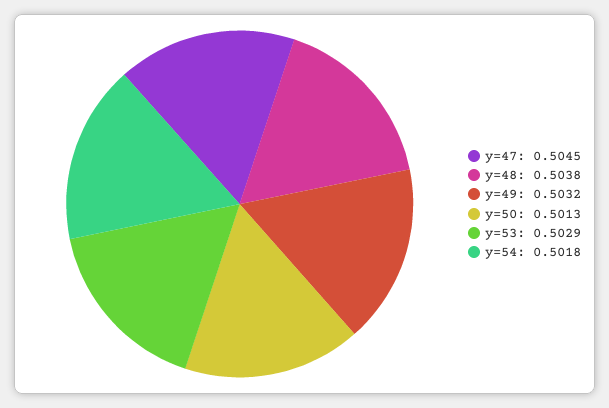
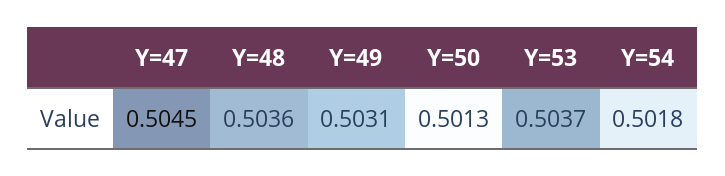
y=48: 0.5038 -> 0.5036
y=49: 0.5032 -> 0.5031
y=53: 0.5029 -> 0.5037

